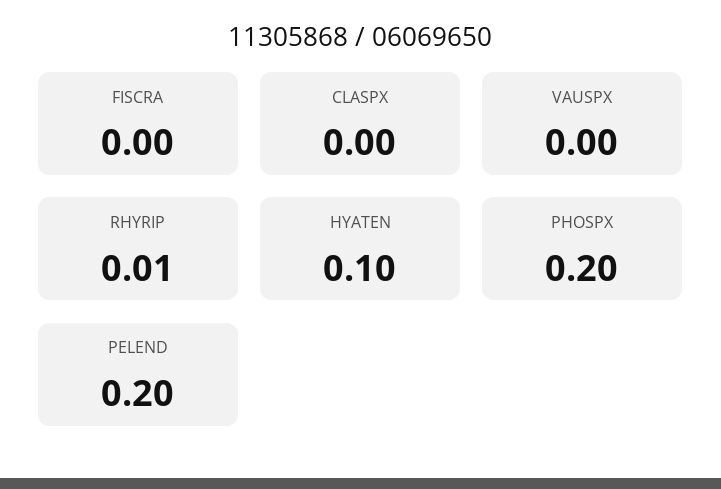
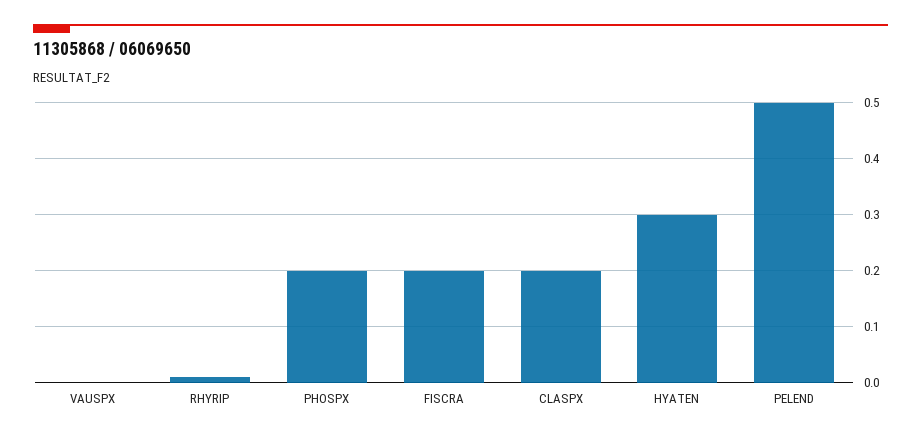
FISCRA: 0 -> 0.2
CLASPX: 0 -> 0.2
HYATEN: 0.1 -> 0.3
PELEND: 0.2 -> 0.5

